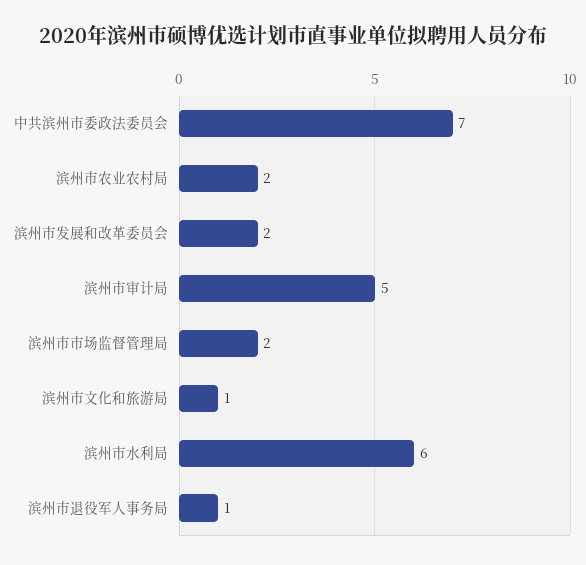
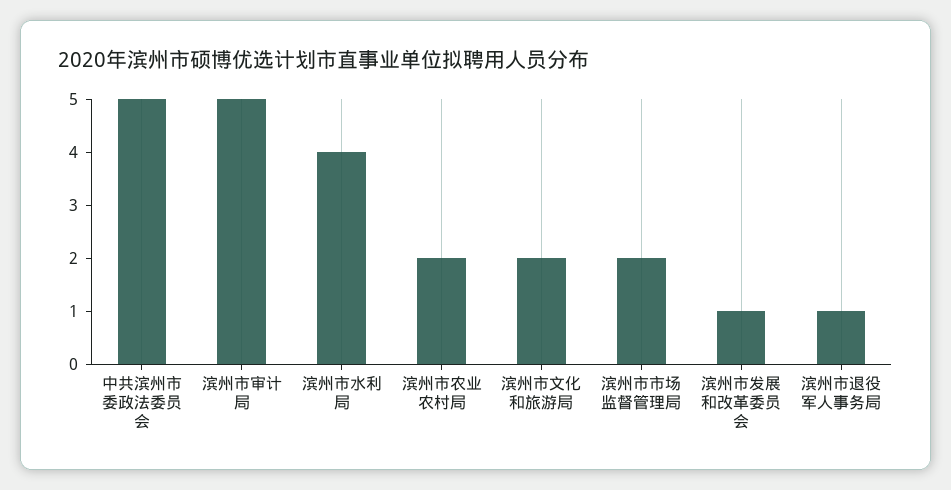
中共滨州市委政法委员会: 7 -> 5
滨州市发展和改革委员会: 2 -> 1
滨州市文化和旅游局: 1 -> 2
滨州市水利局: 6 -> 4

